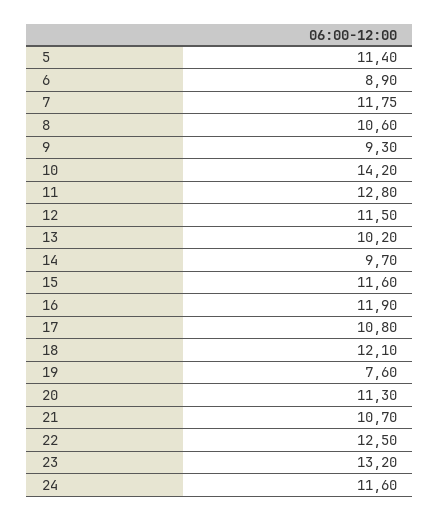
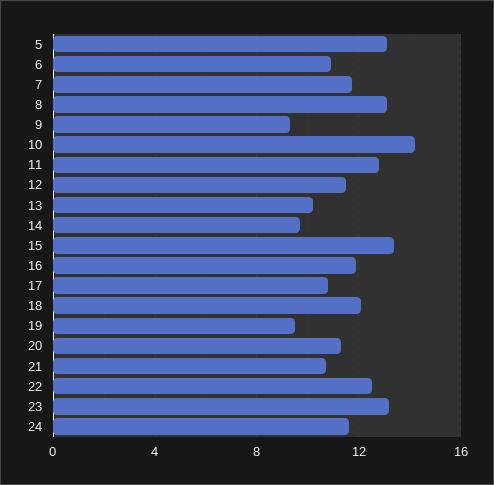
5: 11.4 -> 13
6: 8.9 -> 11
8: 10.6 -> 13
15: 11.6 -> 13.5
19: 7.6 -> 9.5

